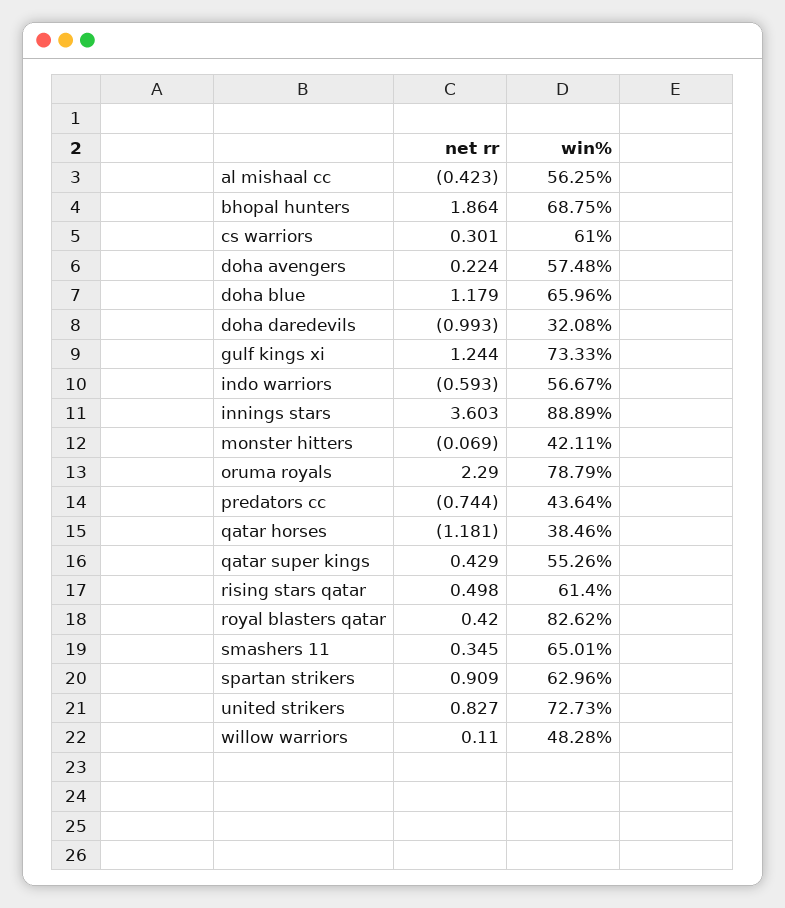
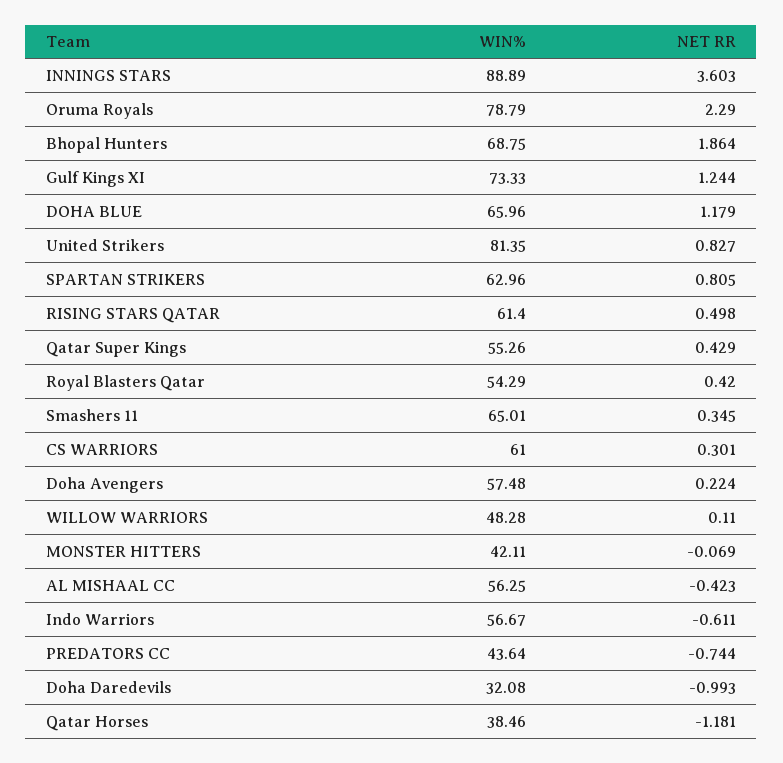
net rr, indo warriors: -0.593 -> -0.611
win%, royal blasters qatar: 82.62 -> 54.29
net rr, spartan strikers: 0.909 -> 0.805
win%, united strikers: 72.73 -> 81.35

